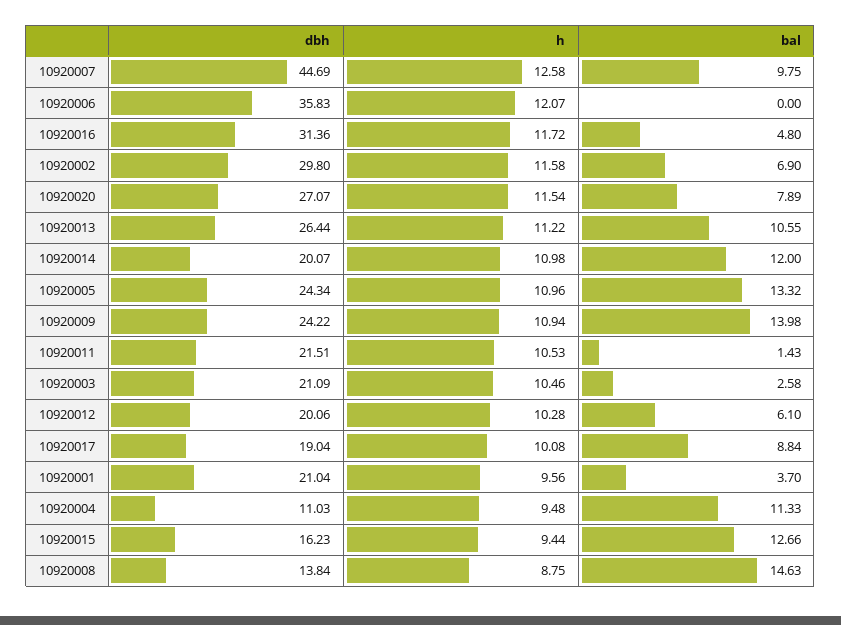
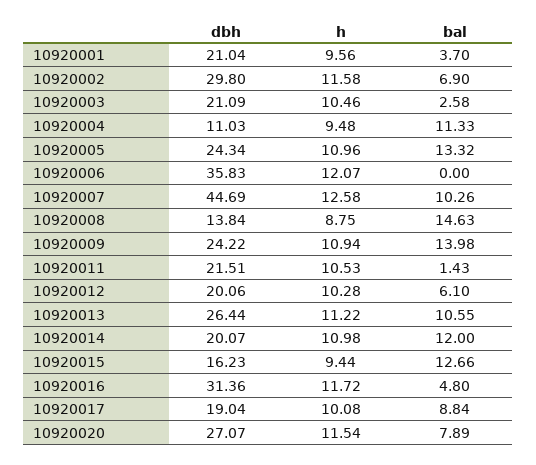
bal, 10920007: 9.75 -> 10.26

